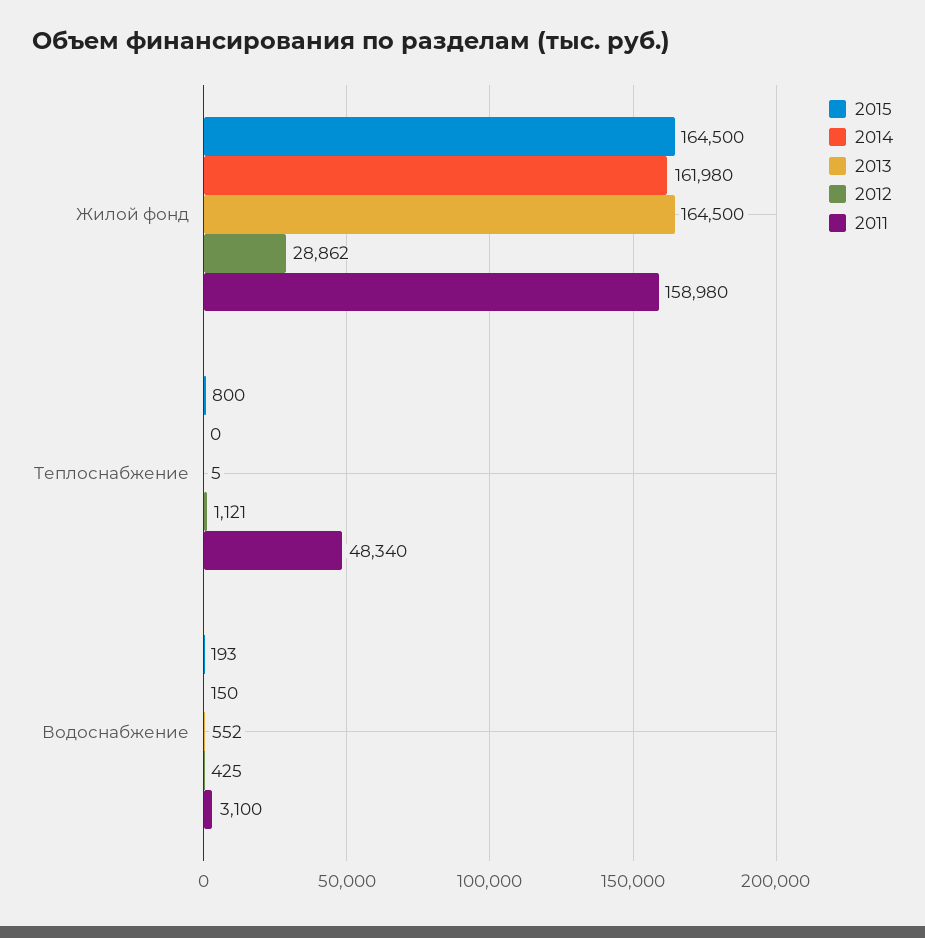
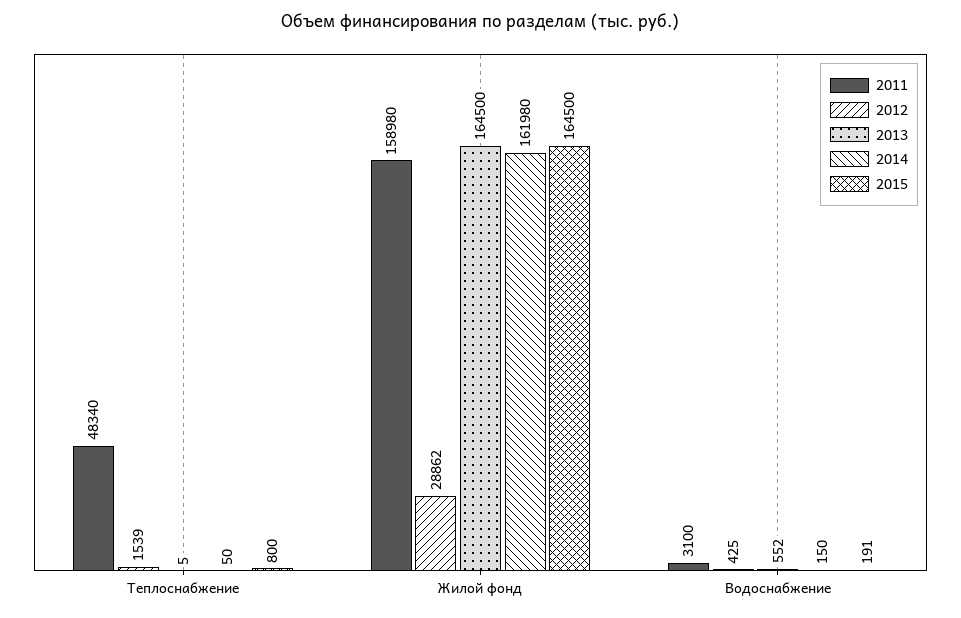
2014, Теплоснабжение: 0 -> 50
2012, Теплоснабжение: 1121 -> 1539
2015, Водоснабжение: 193 -> 191

